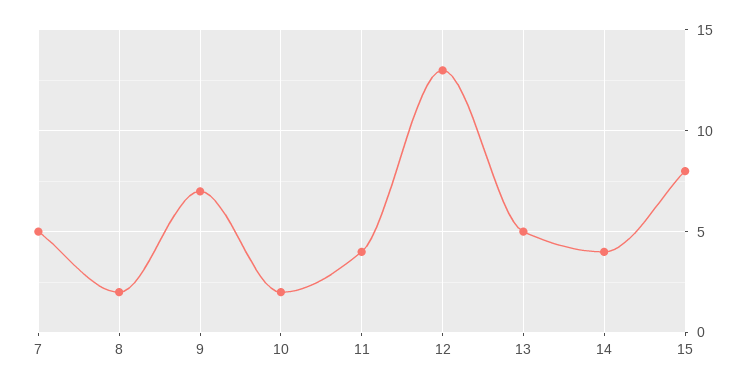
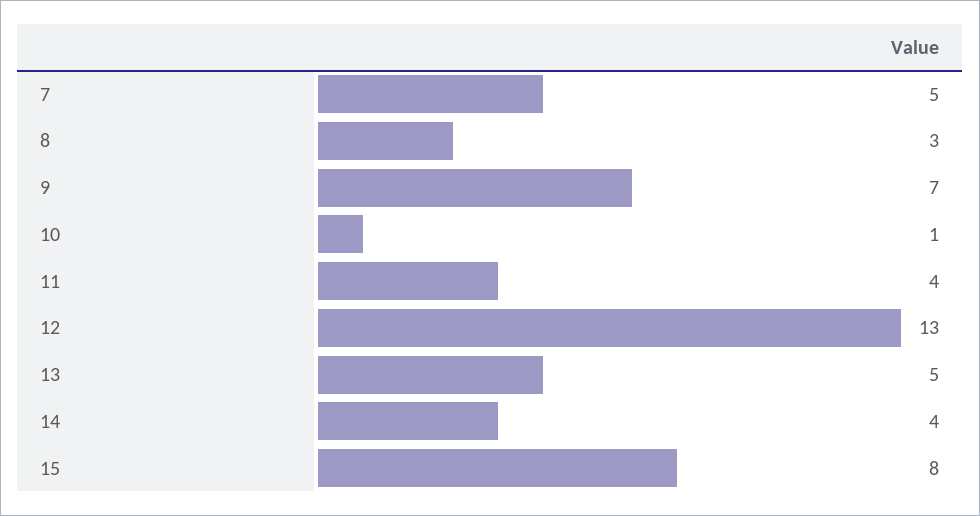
8: 2 -> 3
10: 2 -> 1

